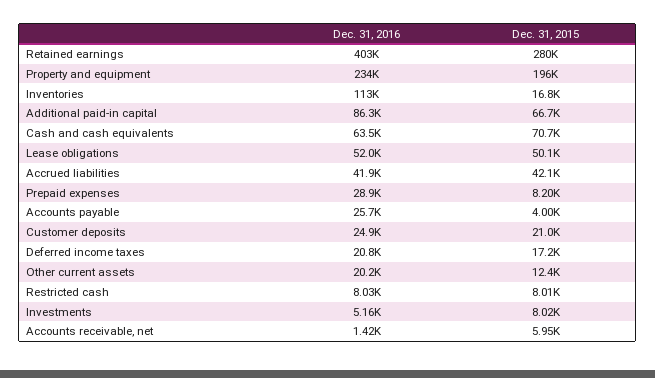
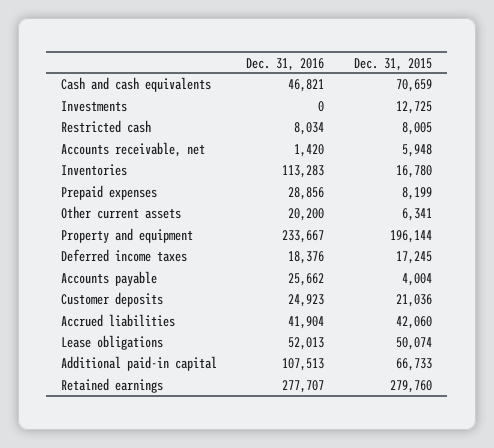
Dec. 31, 2016, Retained earnings: 403000 -> 277707
Dec. 31, 2016, Additional paid-in capital: 86300 -> 107513
Dec. 31, 2016, Cash and cash equivalents: 63500 -> 46821
Dec. 31, 2016, Deferred income taxes: 20800 -> 18376
Dec. 31, 2015, Other current assets: 12400 -> 6341
Dec. 31, 2016, Investments: 5160 -> 0
Dec. 31, 2015, Investments: 8020 -> 12725

